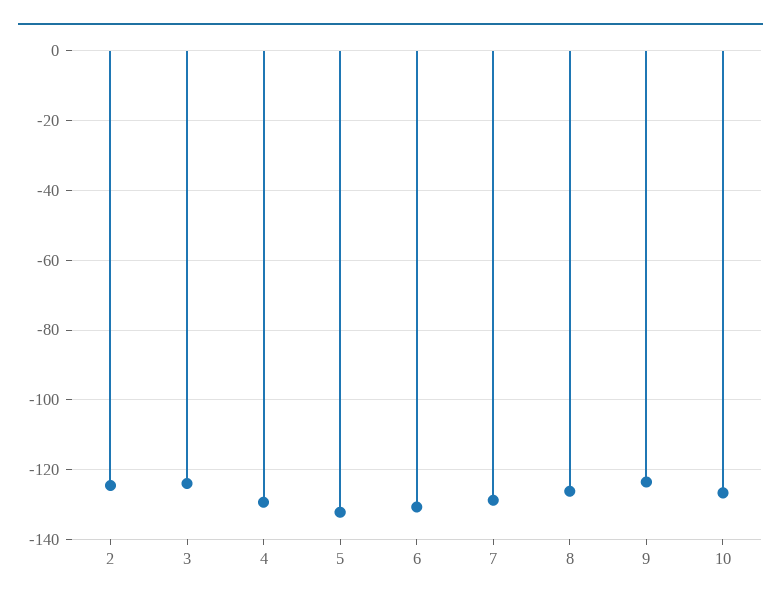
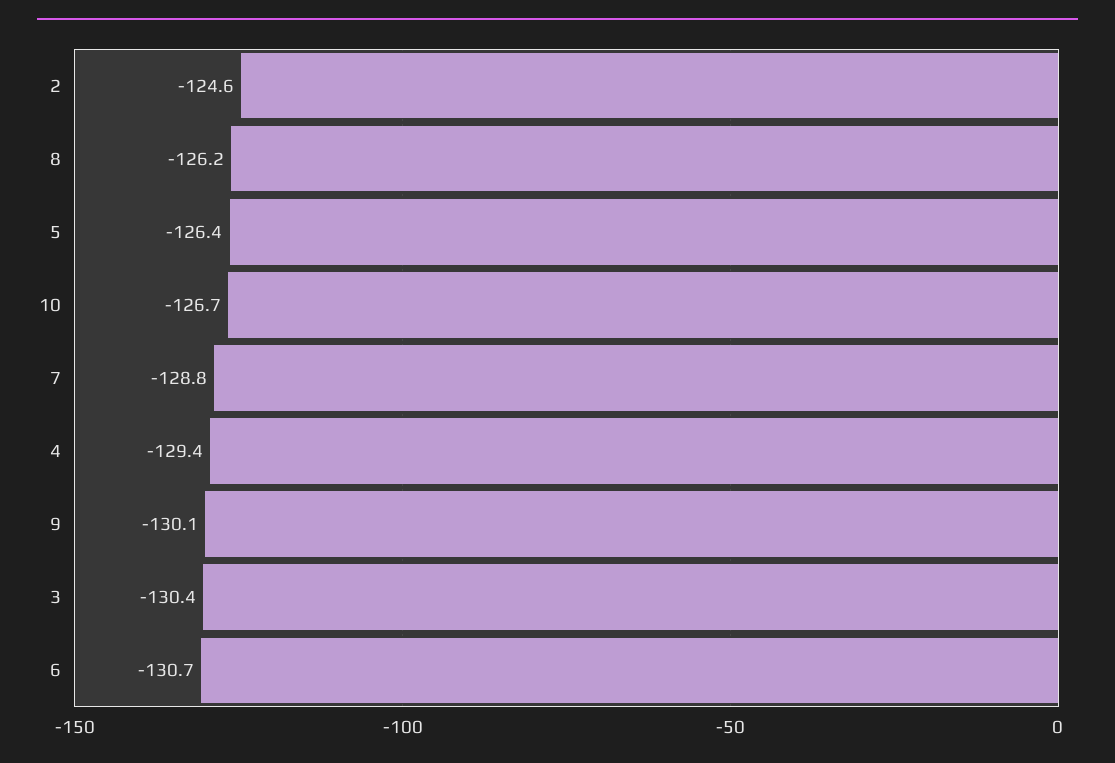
3: -124 -> -130.4
5: -132 -> -126.4
9: -124 -> -130.1

